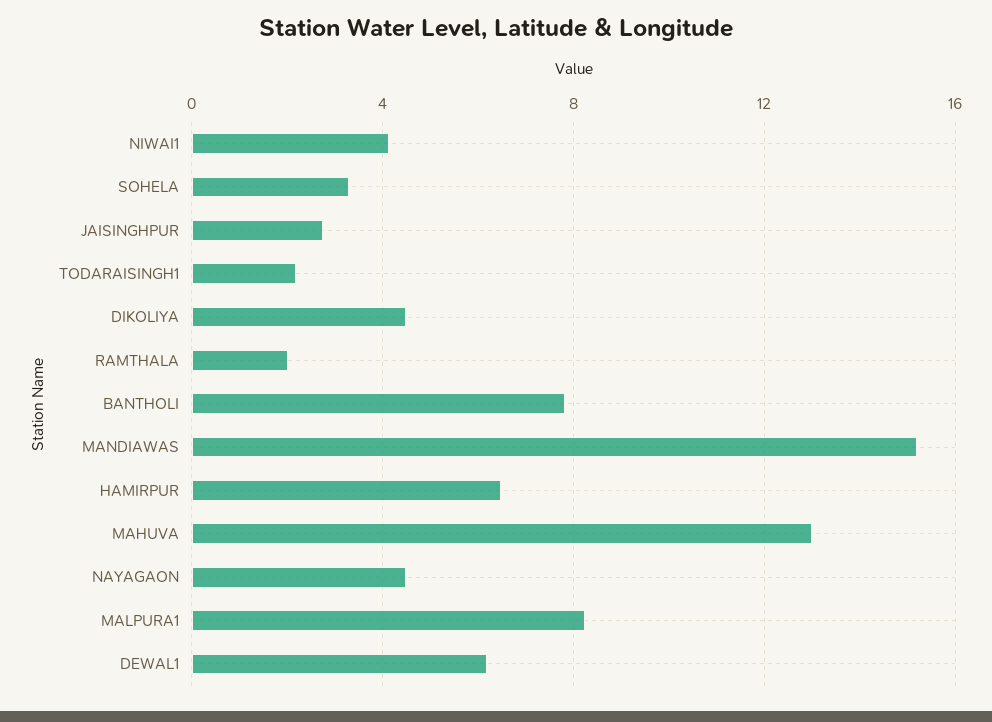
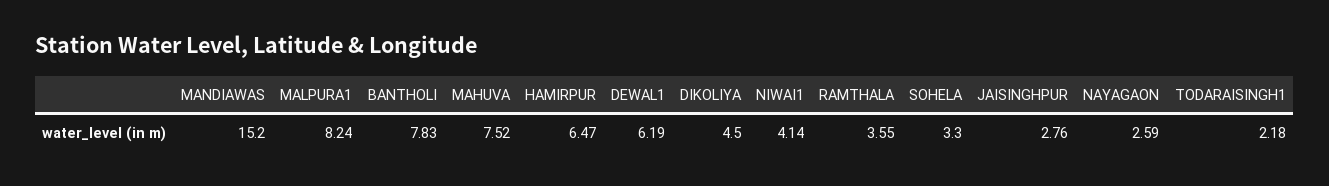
RAMTHALA: 2 -> 3.55
MAHUVA: 13 -> 7.52
NAYAGAON: 4.5 -> 2.59

